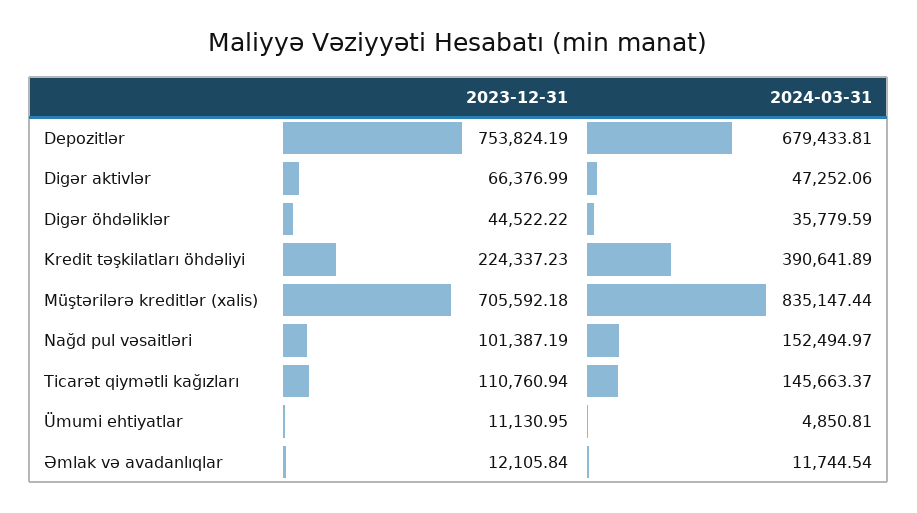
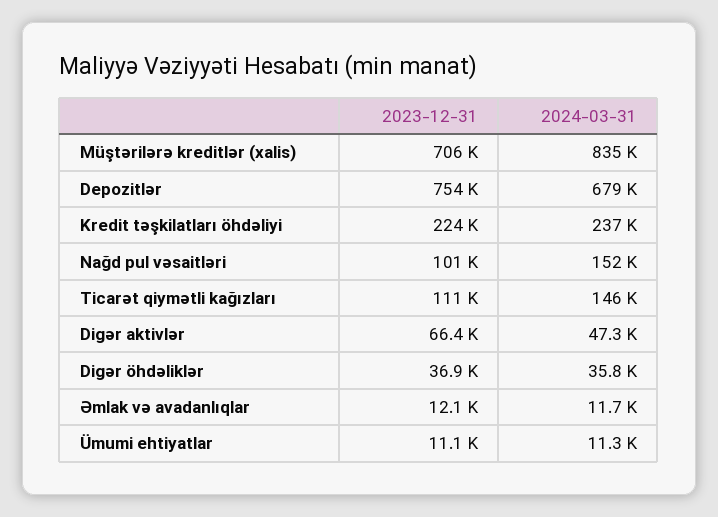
2023-12-31, Digər öhdəliklər: 44522.22 -> 36900
2024-03-31, Kredit təşkilatları öhdəliyi: 390641.89 -> 237000
2024-03-31, Ümumi ehtiyatlar: 4850.81 -> 11300

